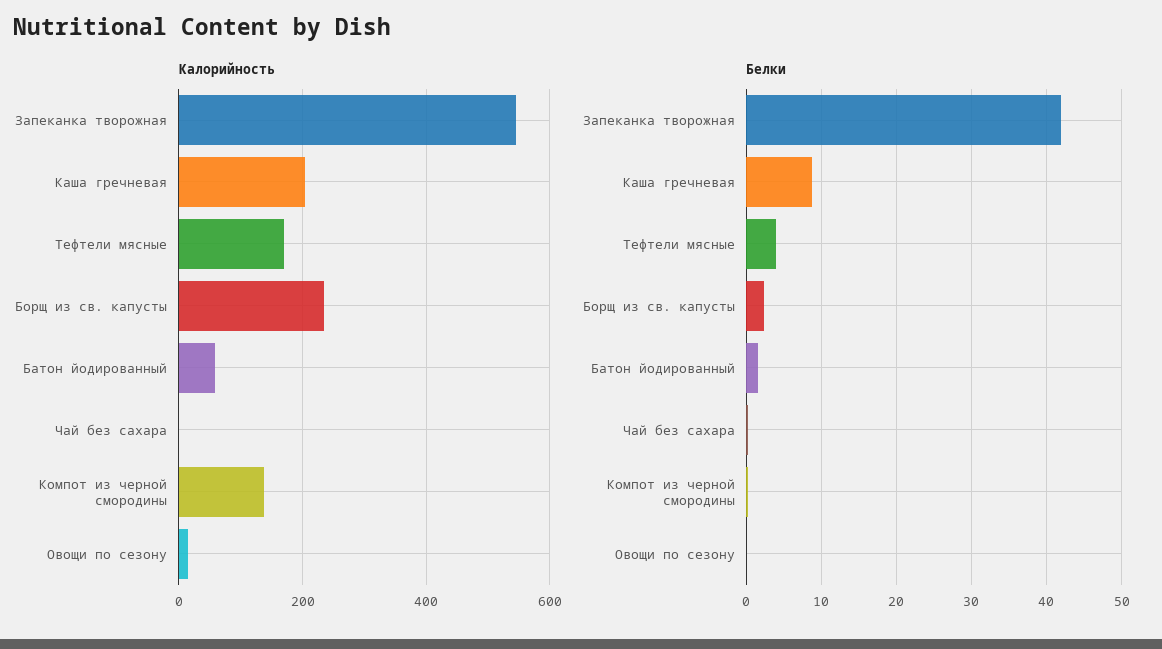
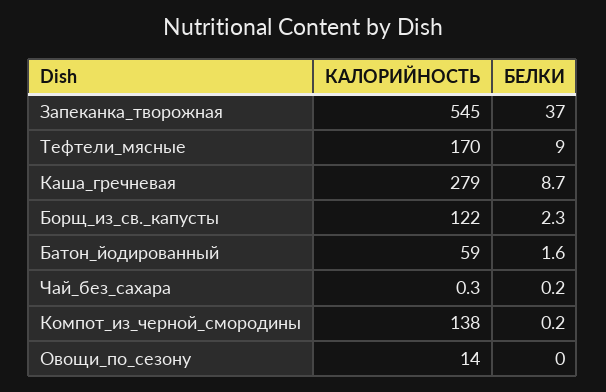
Калорийность, Каша гречневая: 200 -> 279
Калорийность, Борщ из св. капусты: 240 -> 122
Белки, Запеканка творожная: 42 -> 37
Белки, Тефтели мясные: 4 -> 9

